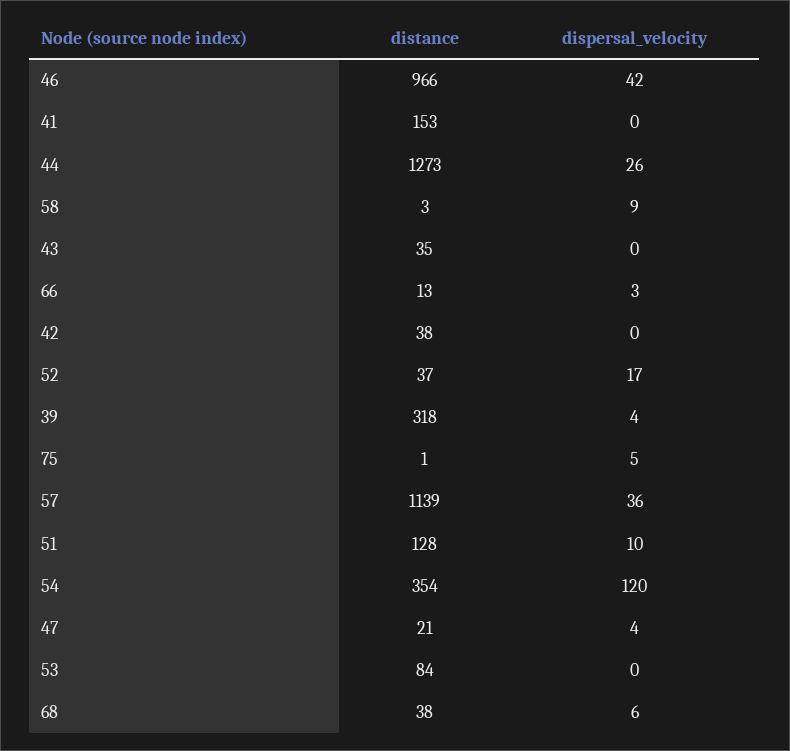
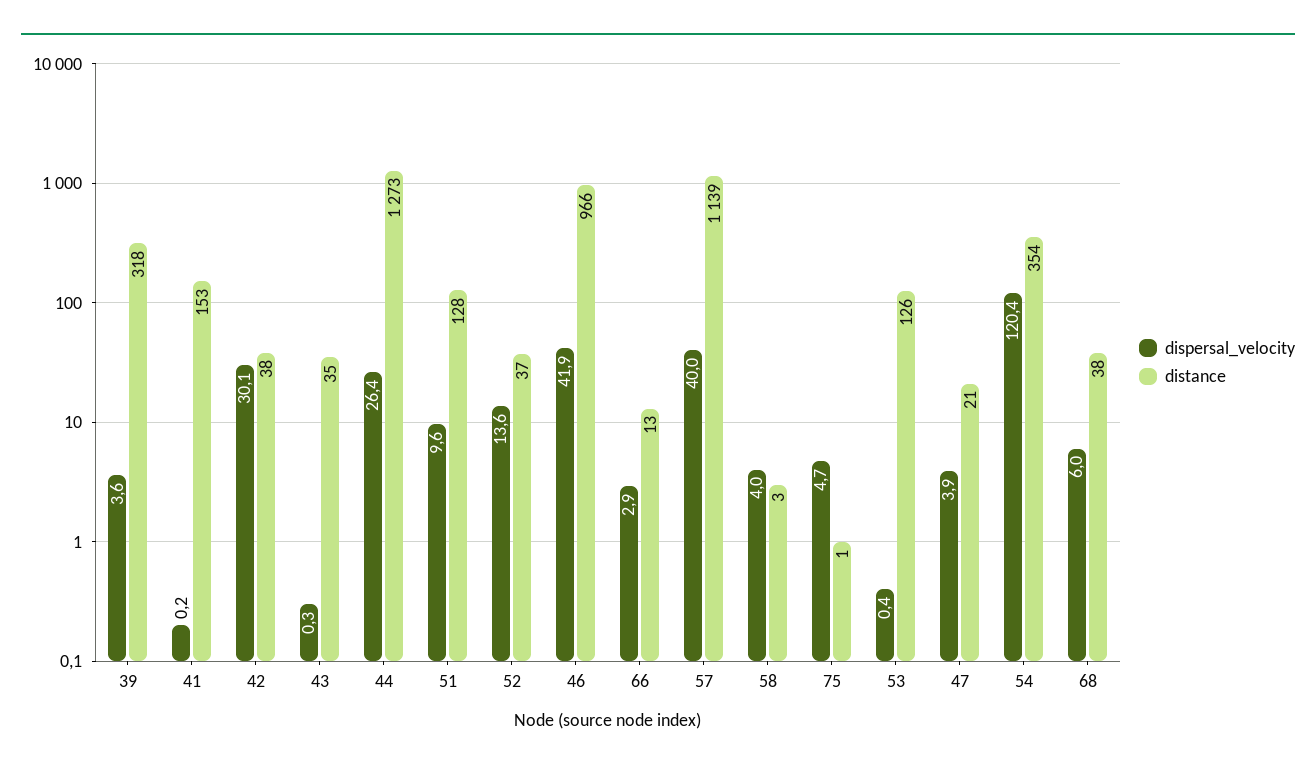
dispersal_velocity, 58: 9 -> 4
dispersal_velocity, 42: 0 -> 30.1
dispersal_velocity, 52: 17 -> 13.6
dispersal_velocity, 57: 36 -> 40
distance, 53: 84 -> 126

